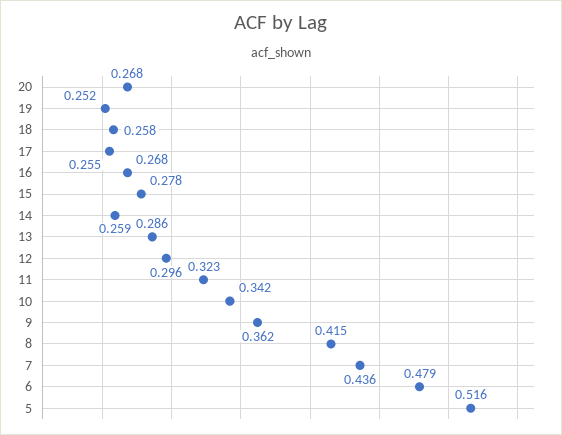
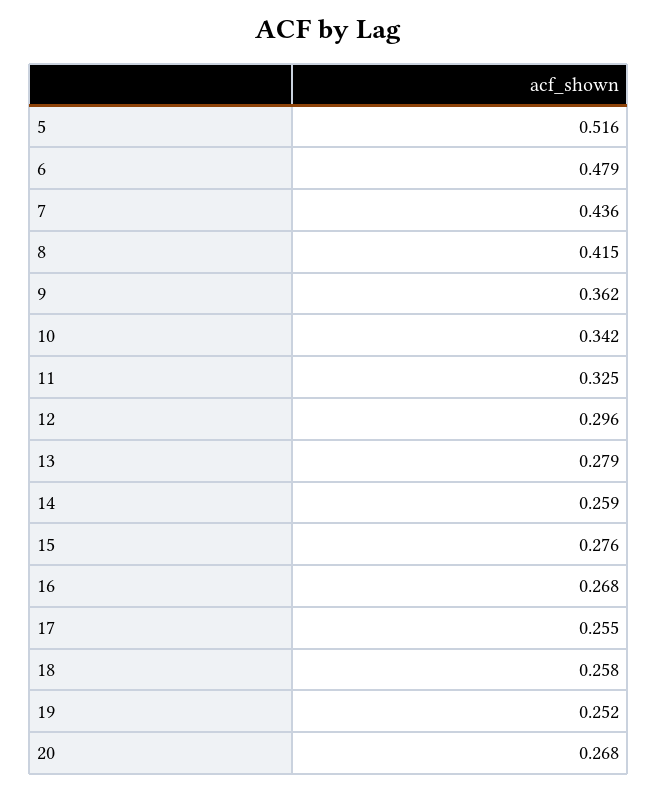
15: 0.278 -> 0.276
13: 0.286 -> 0.279
11: 0.323 -> 0.325

